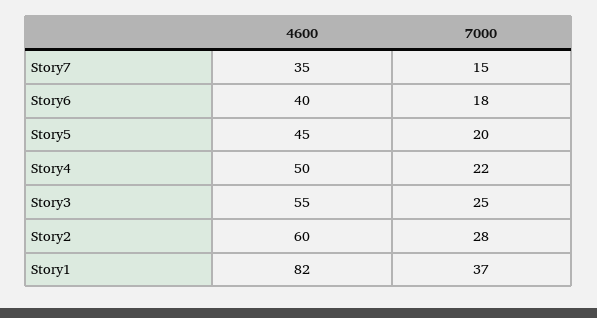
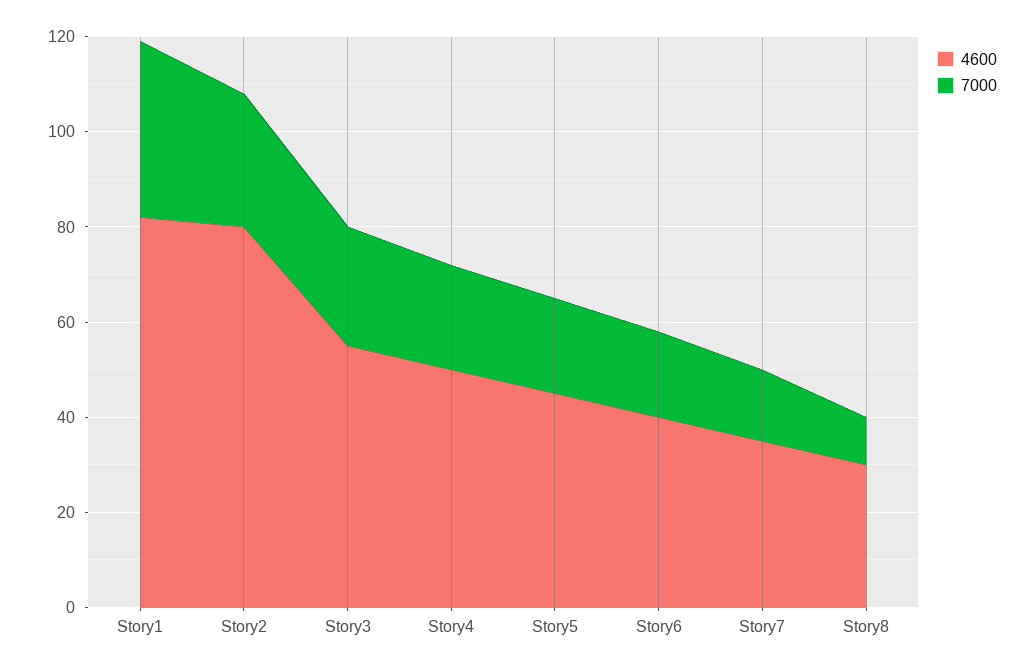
4600, Story2: 60 -> 80
4600, Story8: none -> 30
7000, Story8: none -> 10

